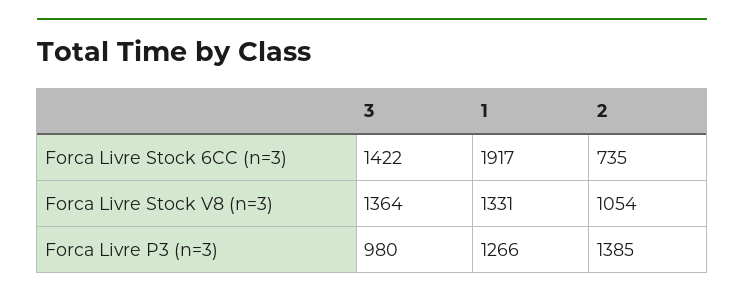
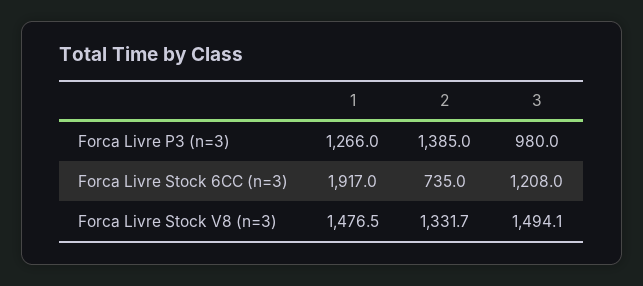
3, Forca Livre Stock 6CC (n=3): 1422 -> 1208
3, Forca Livre Stock V8 (n=3): 1364 -> 1494.1
1, Forca Livre Stock V8 (n=3): 1331 -> 1476.5
2, Forca Livre Stock V8 (n=3): 1054 -> 1331.7

